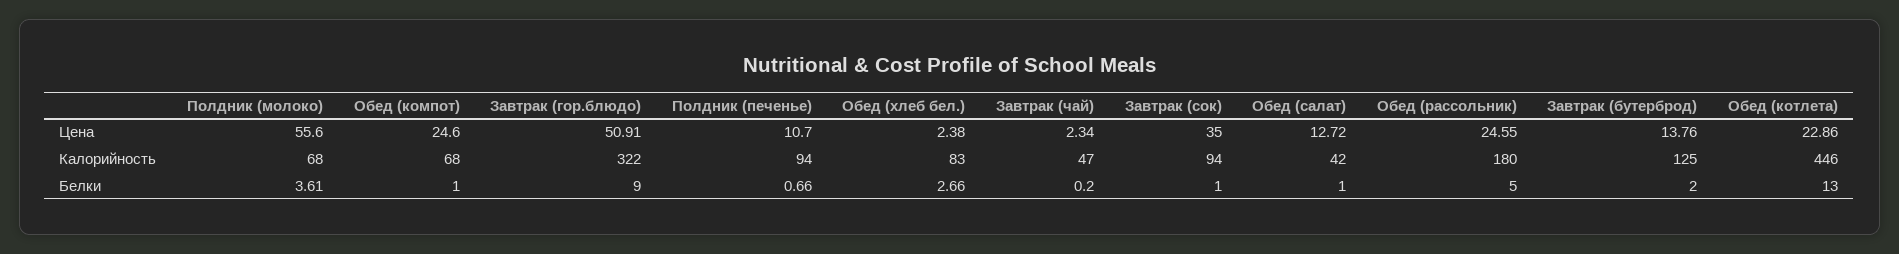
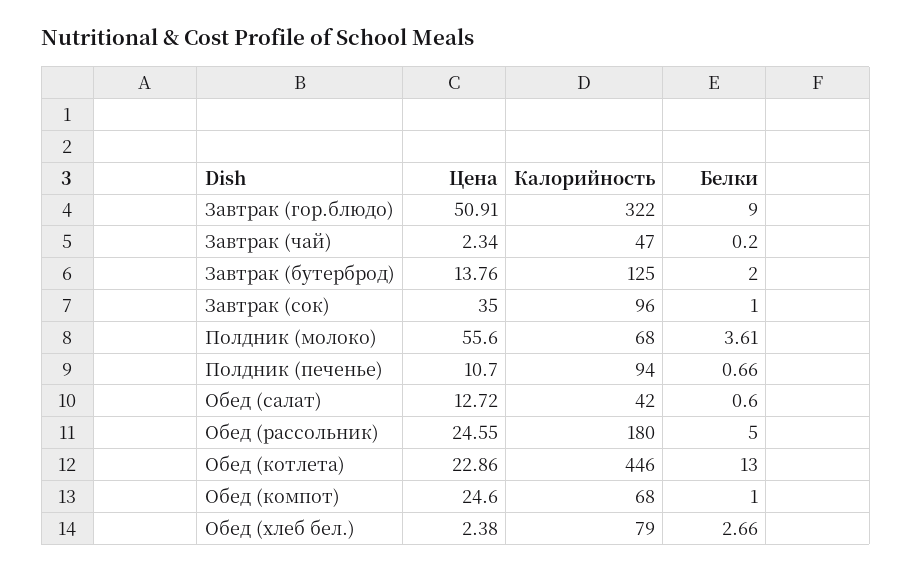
Обед (хлеб бел.), Калорийность: 83 -> 79
Завтрак (сок), Калорийность: 94 -> 96
Обед (салат), Белки: 1 -> 0.6

